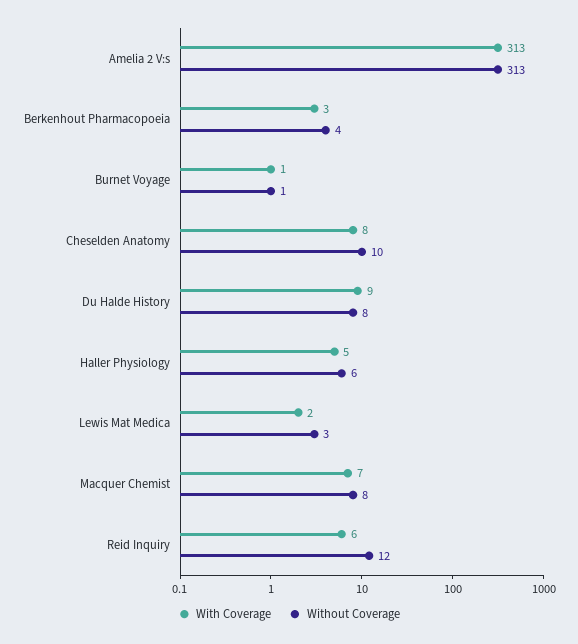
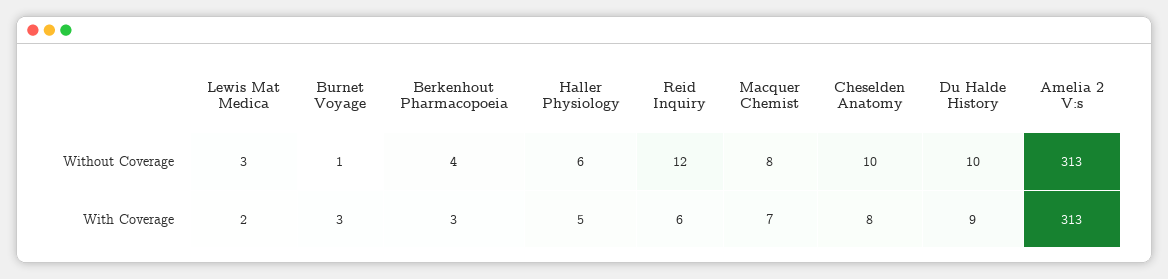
With Coverage, Burnet Voyage: 1 -> 3
Without Coverage, Du Halde History: 8 -> 10

